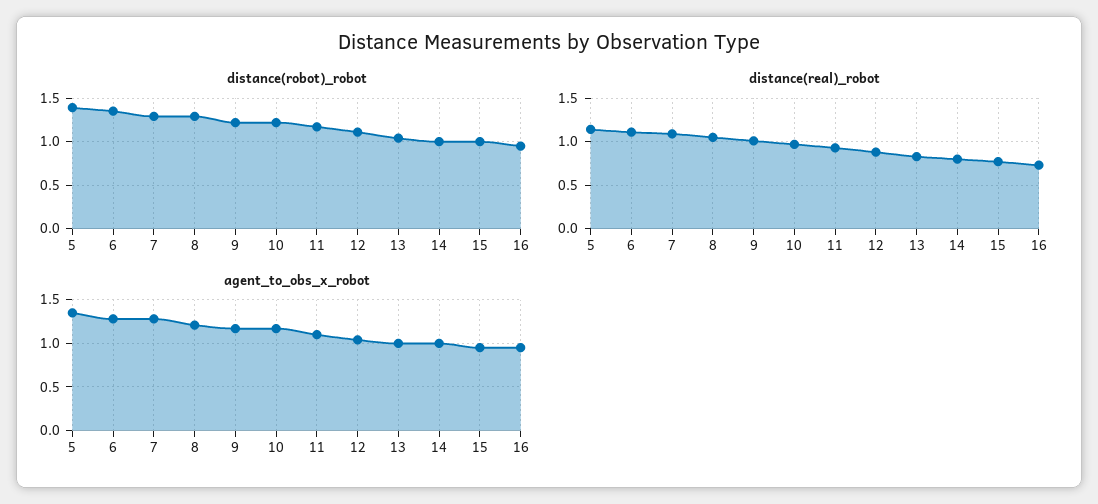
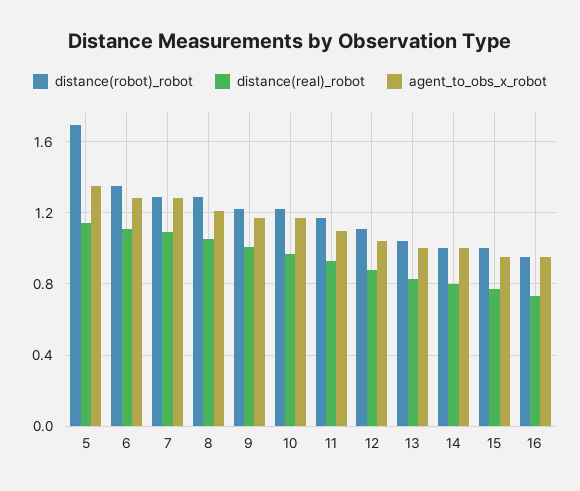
distance(robot)_robot, 5: 1.4 -> 1.7

